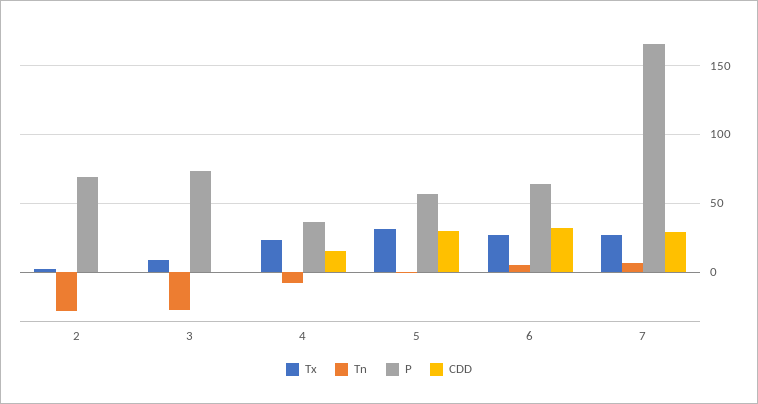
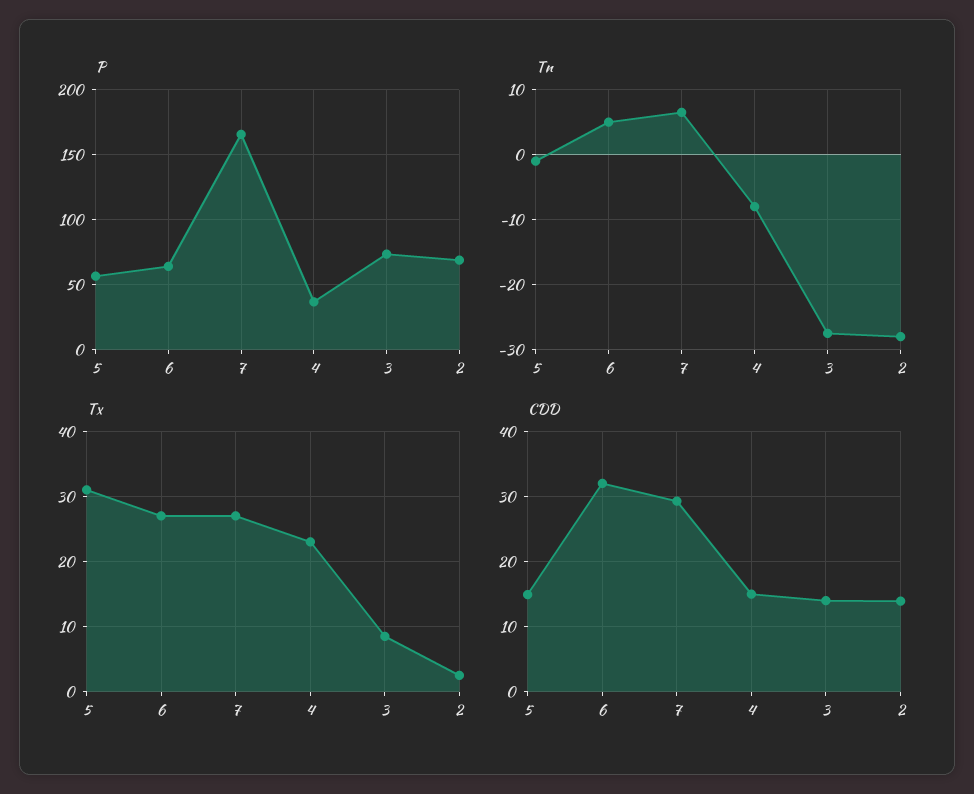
CDD, 2: 0 -> 14
CDD, 3: 0 -> 14
CDD, 5: 30 -> 15

